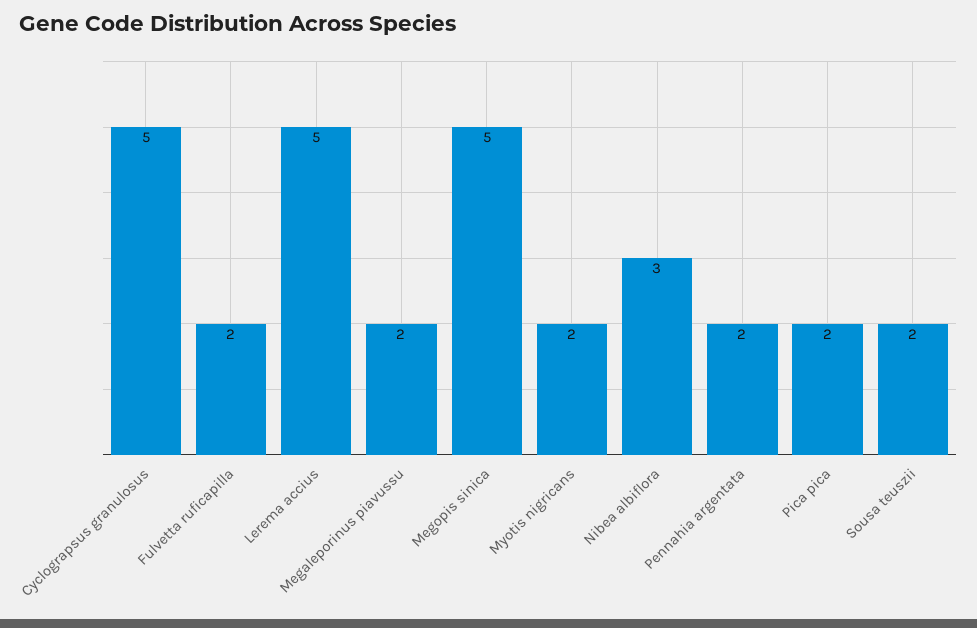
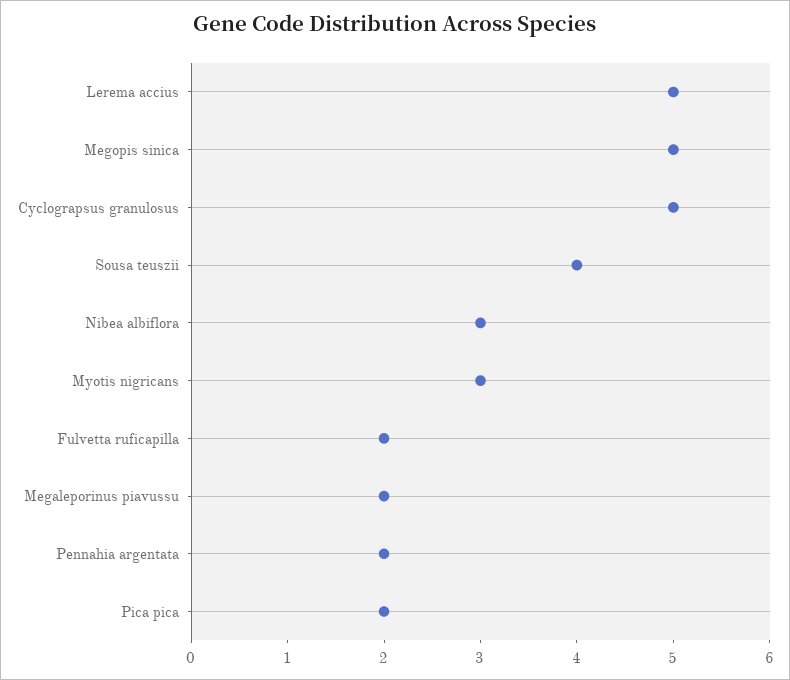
Myotis nigricans: 2 -> 3
Sousa teuszii: 2 -> 4

